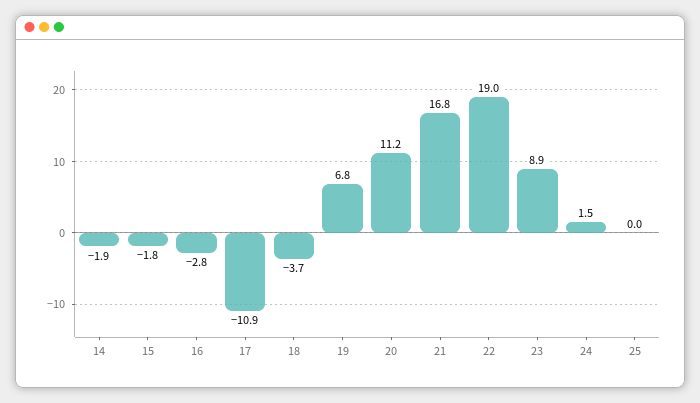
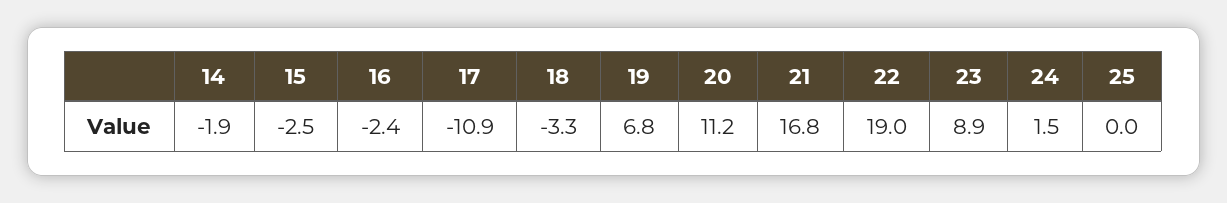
15: -1.8 -> -2.5
16: -2.8 -> -2.4
18: -3.7 -> -3.3

